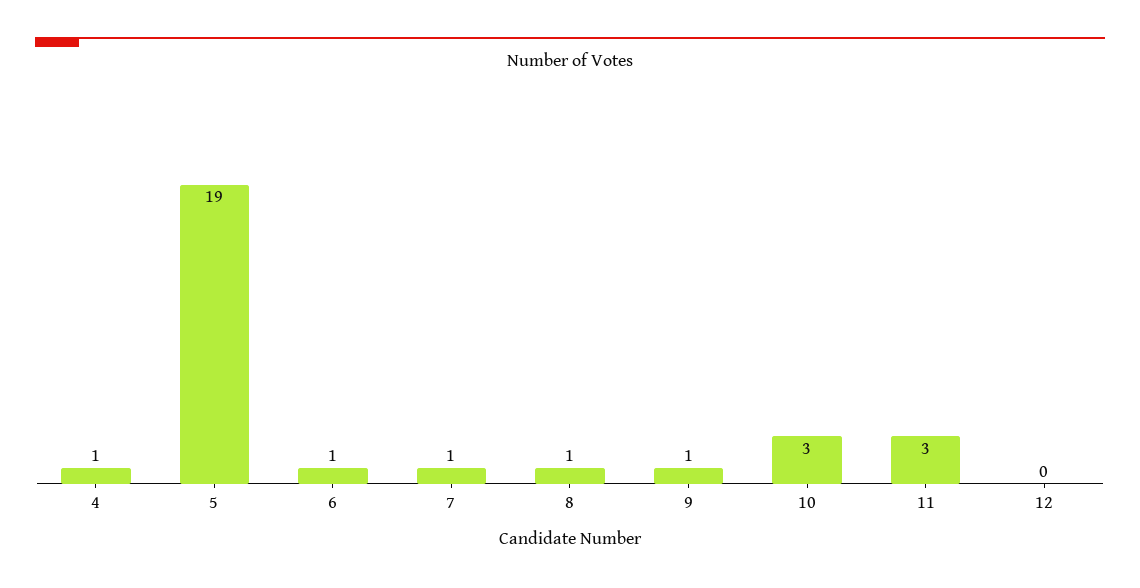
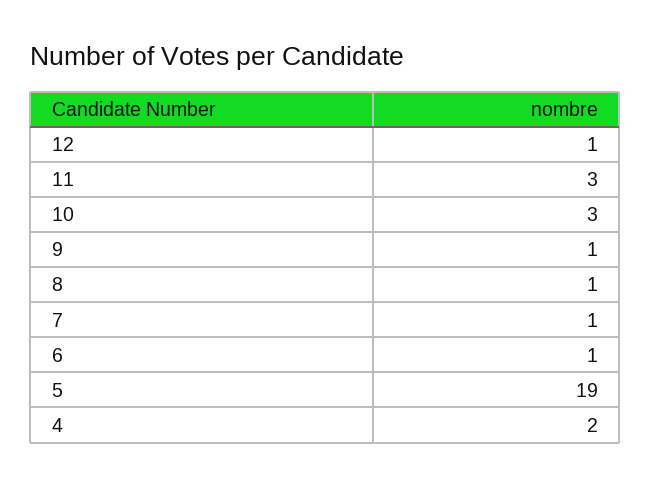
4: 1 -> 2
12: 0 -> 1

